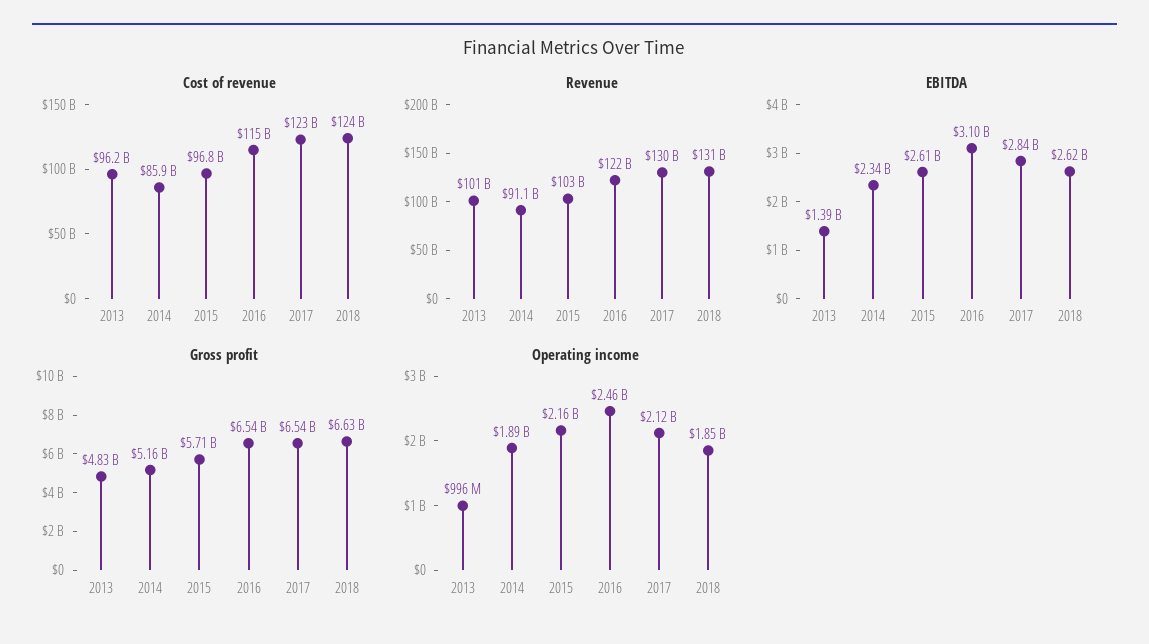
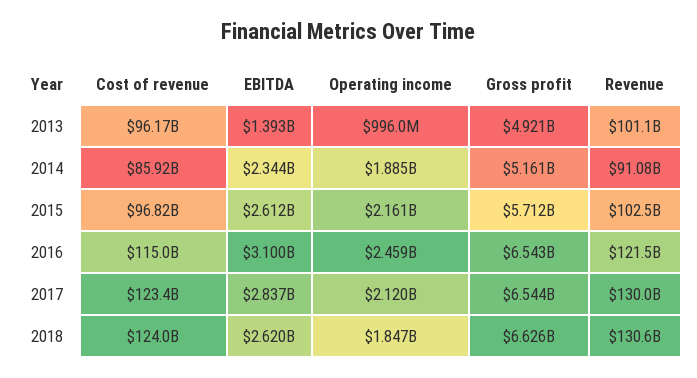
Gross profit, 2013: 4830000000 -> 4921000000

